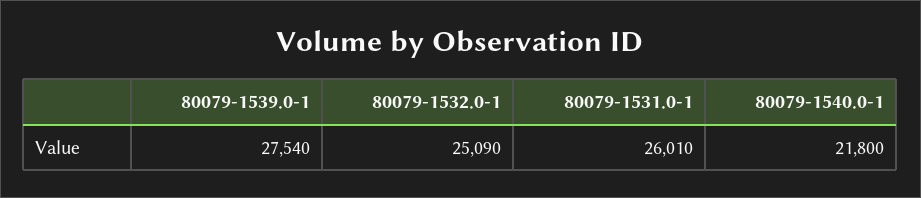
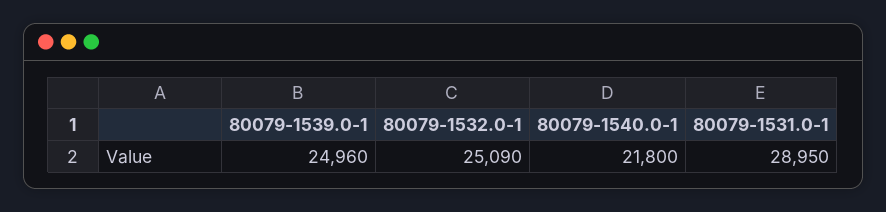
80079-1539.0-1: 27540 -> 24960
80079-1531.0-1: 26010 -> 28950

